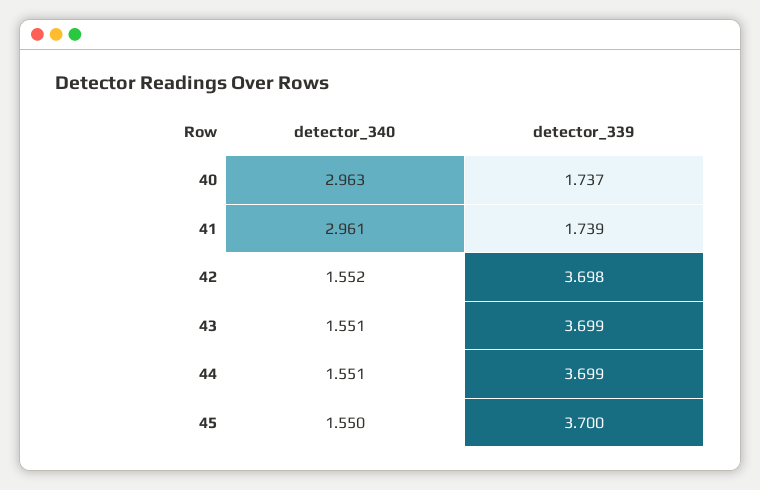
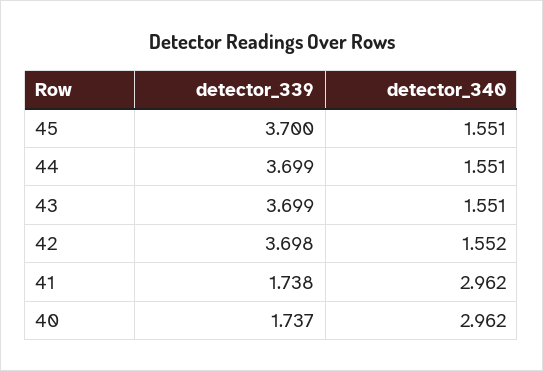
detector_340, 40: 2.963 -> 2.962
detector_340, 41: 2.961 -> 2.962
detector_339, 41: 1.739 -> 1.738
detector_340, 45: 1.55 -> 1.551

